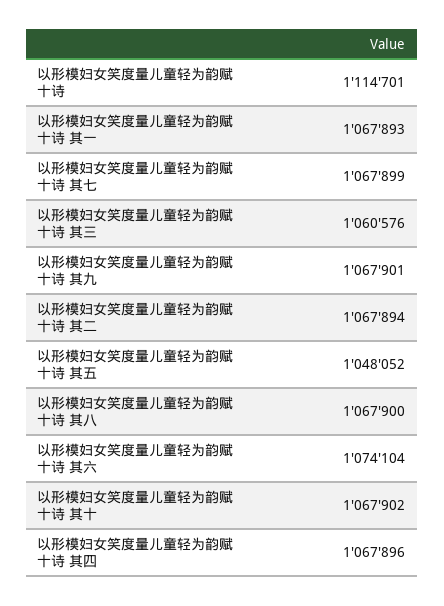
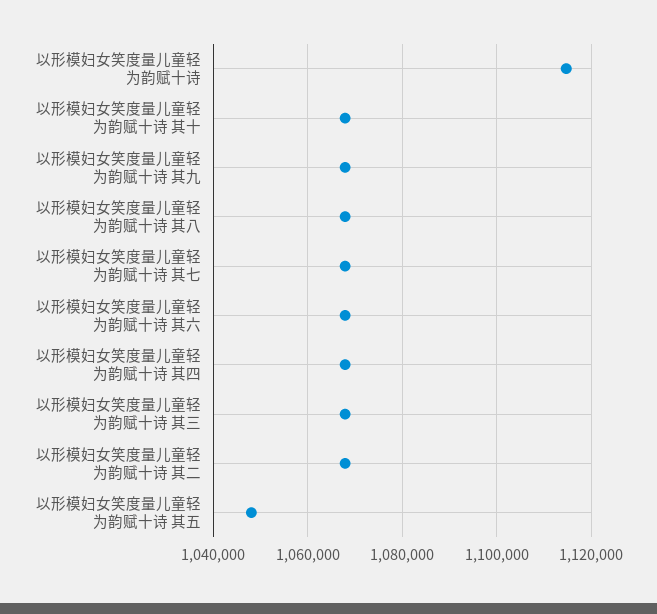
以形模妇女笑度量儿童轻为韵赋十诗 其一: 1067893 -> none
以形模妇女笑度量儿童轻为韵赋十诗 其三: 1060576 -> 1068000
以形模妇女笑度量儿童轻为韵赋十诗 其六: 1074104 -> 1068000

